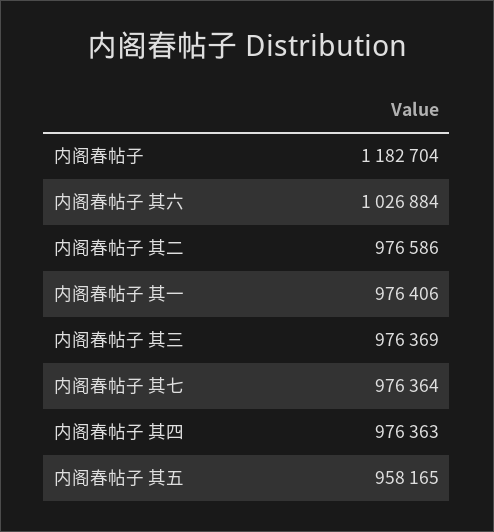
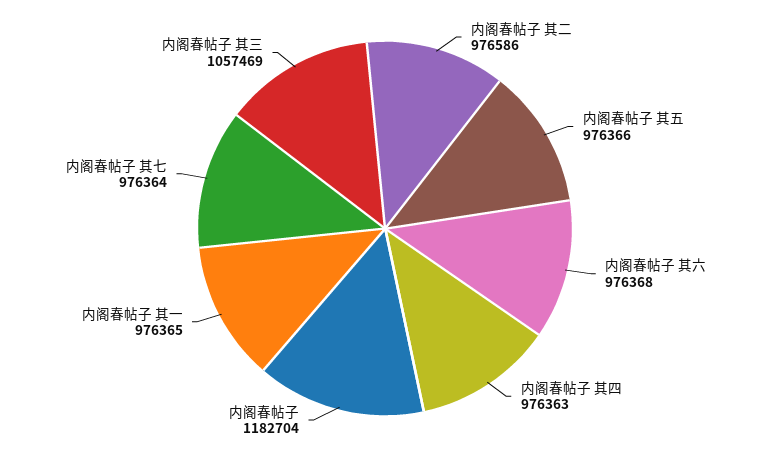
内阁春帖子 其六: 1026884 -> 976368
内阁春帖子 其一: 976406 -> 976365
内阁春帖子 其三: 976369 -> 1057469
内阁春帖子 其五: 958165 -> 976366

